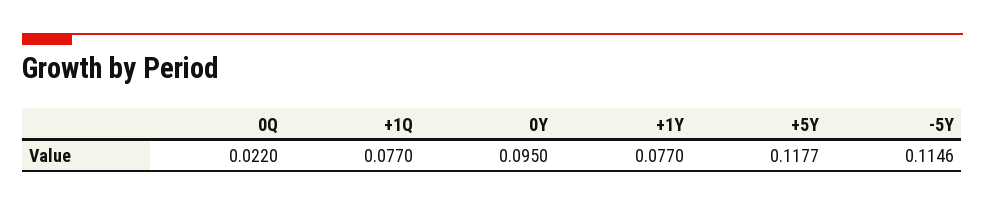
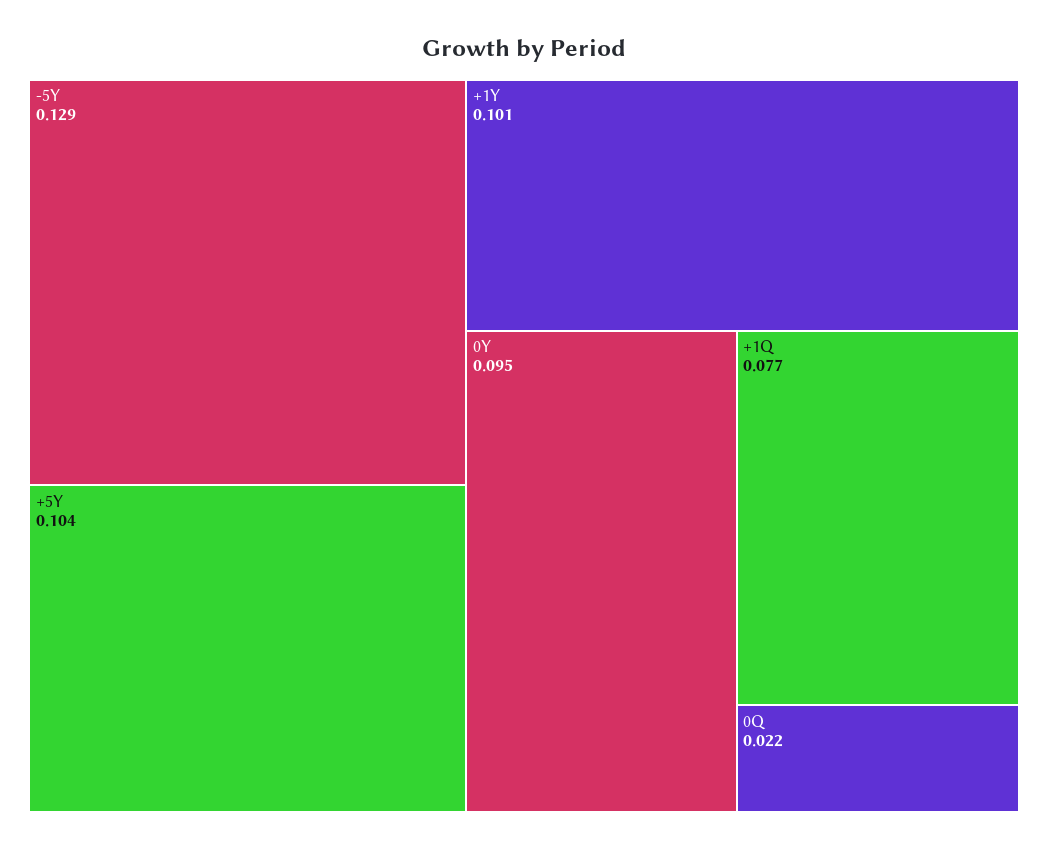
+1Y: 0.077 -> 0.101
+5Y: 0.1177 -> 0.104
-5Y: 0.1146 -> 0.129

